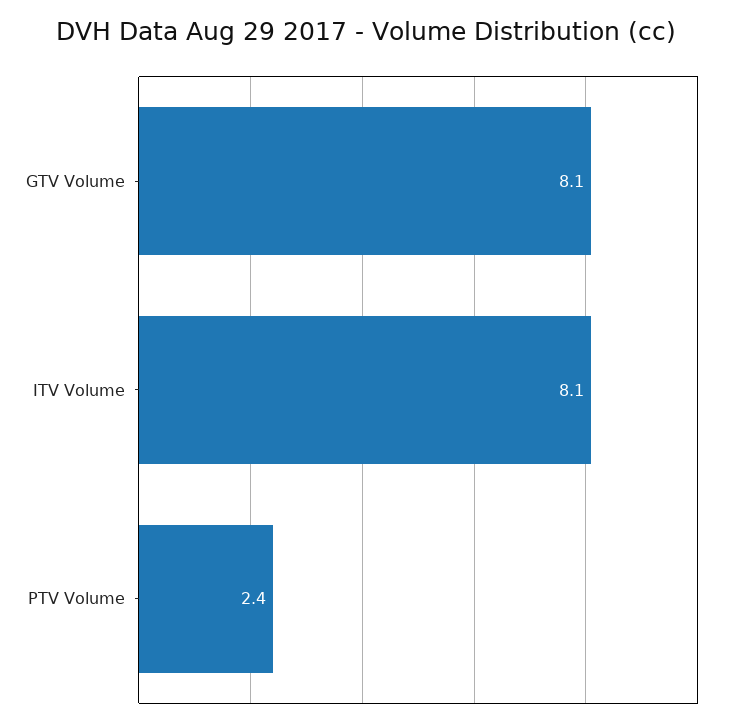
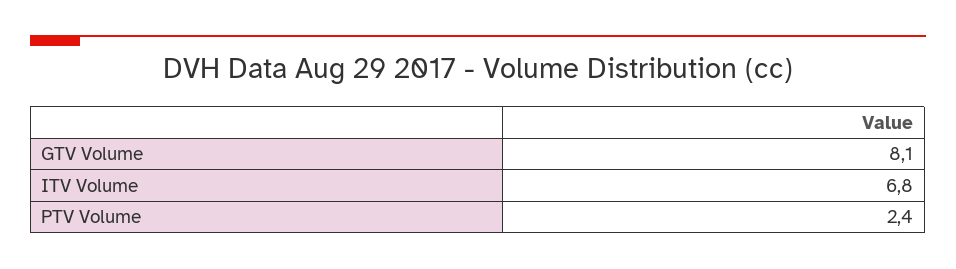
ITV Volume: 8.1 -> 6.8

